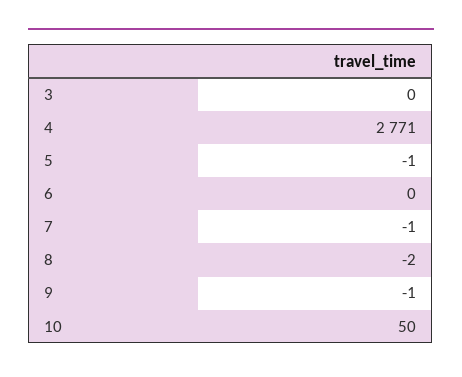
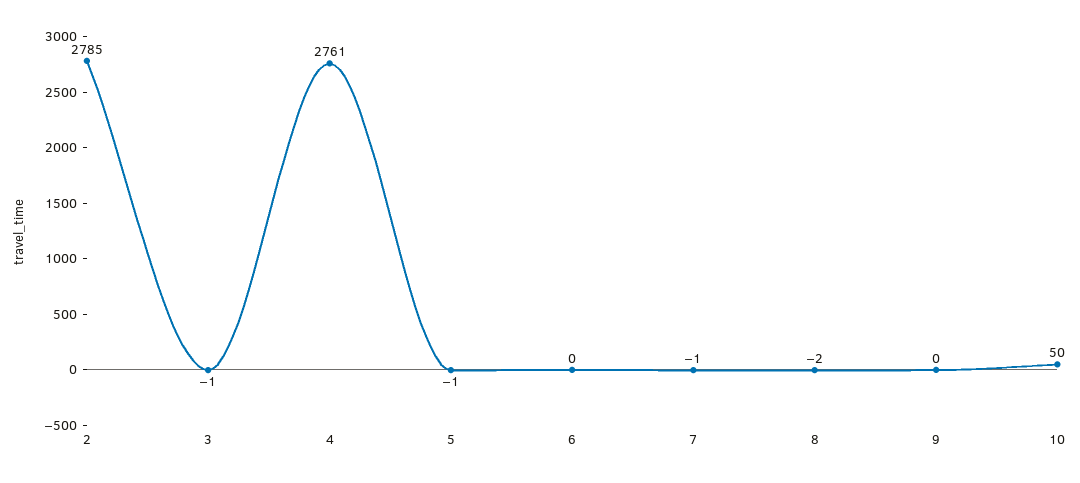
3: 0 -> -1
4: 2771 -> 2761
9: -1 -> 0
2: none -> 2785

